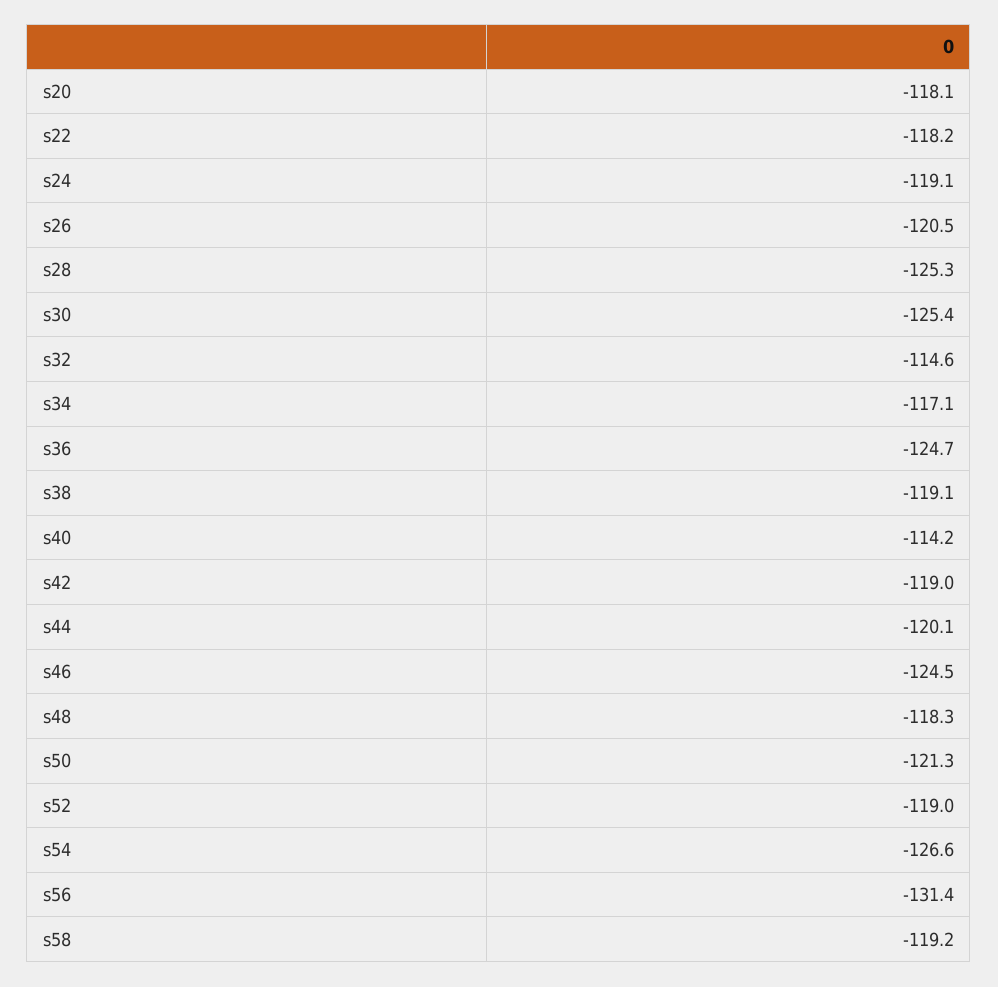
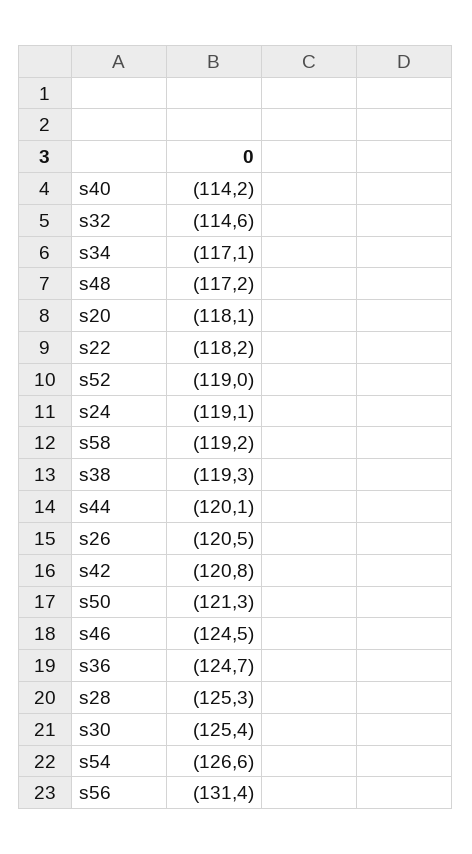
s38: -119.1 -> -119.3
s42: -119 -> -120.8
s48: -118.3 -> -117.2

